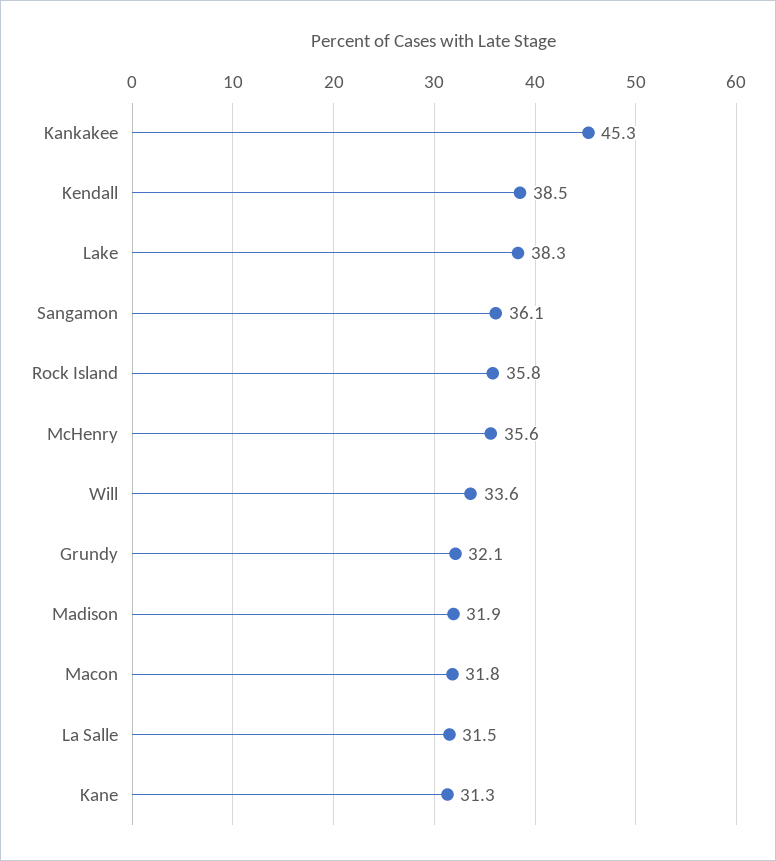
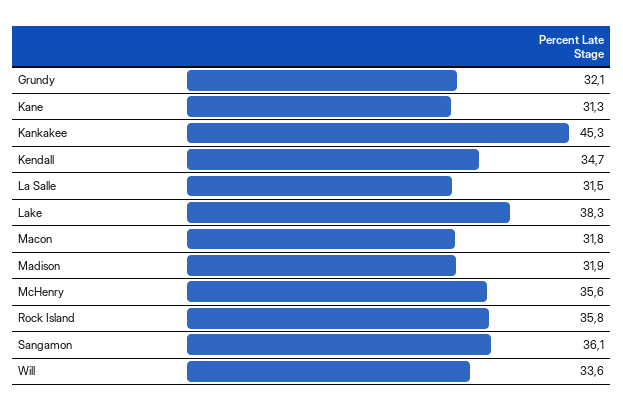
Kendall: 38.5 -> 34.7

